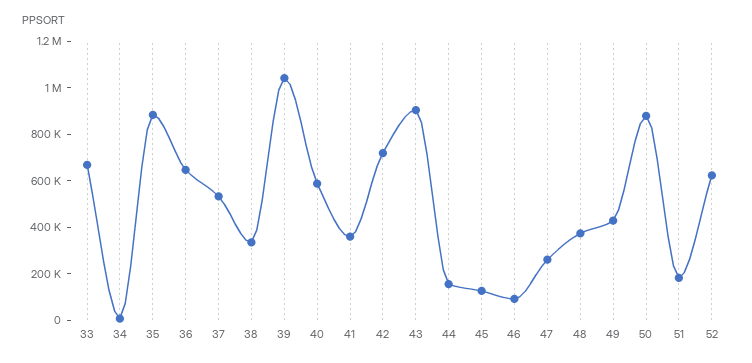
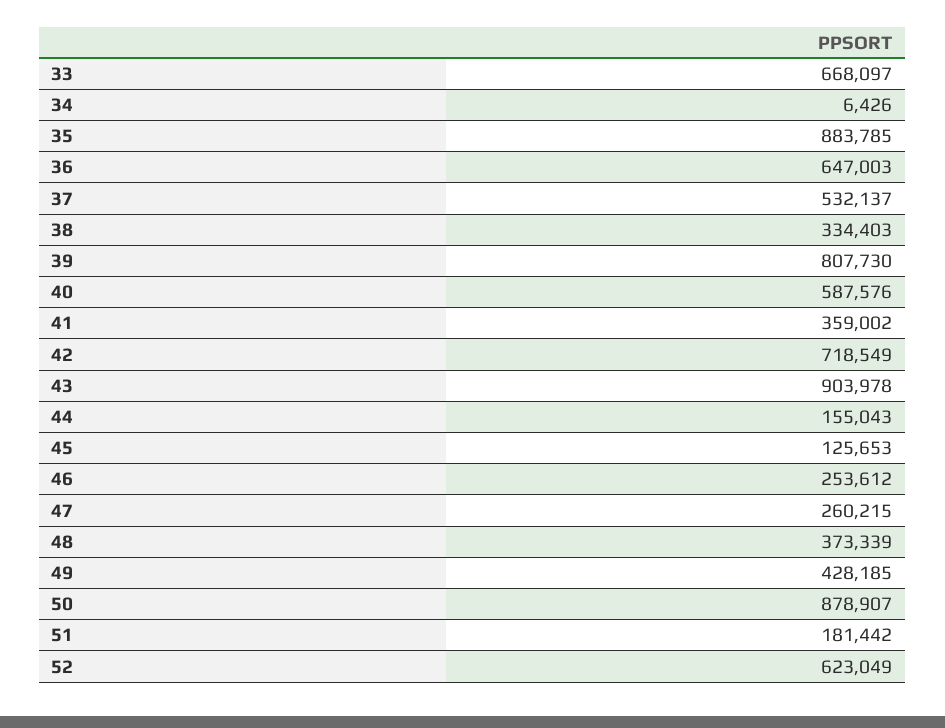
39: 1050000 -> 807730
46: 100000 -> 253612

